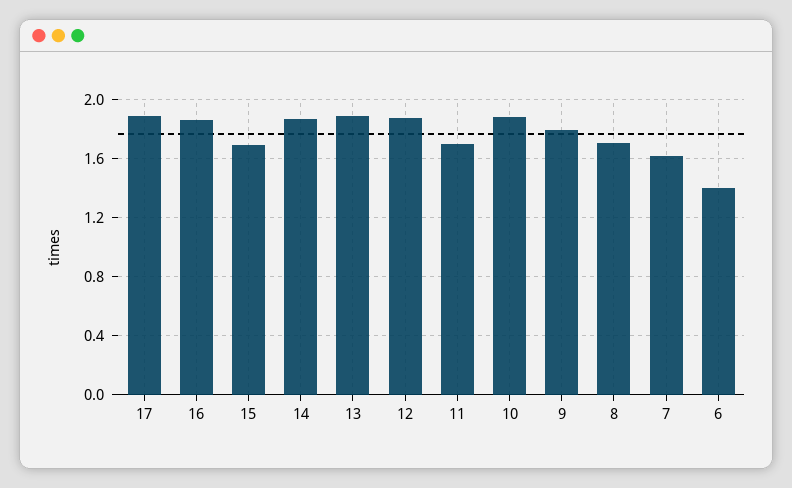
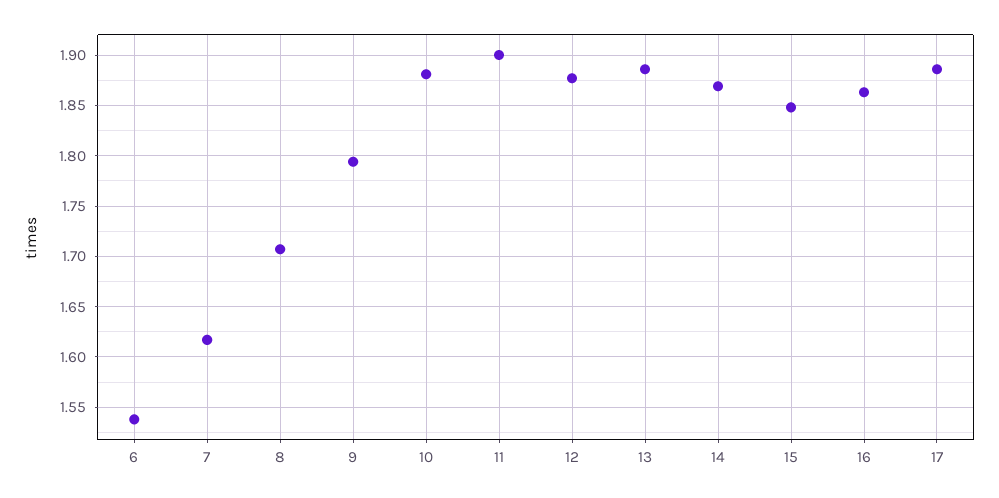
15: 1.7 -> 1.85
11: 1.7 -> 1.9
6: 1.4 -> 1.54

